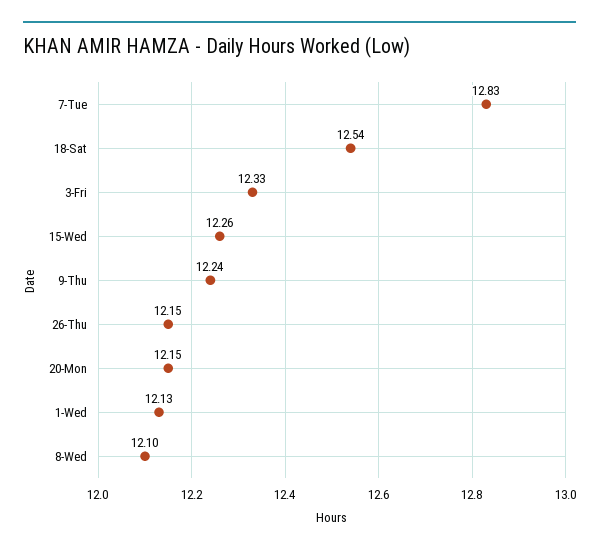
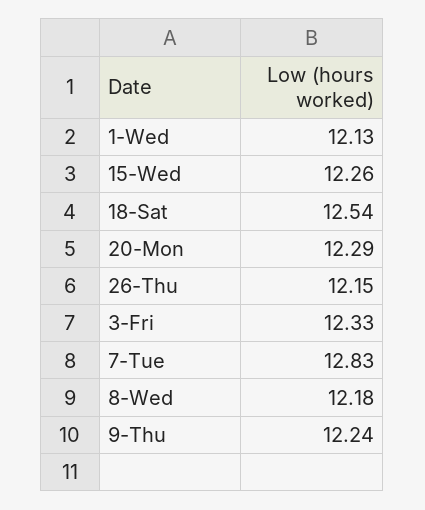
20-Mon: 12.15 -> 12.29
8-Wed: 12.1 -> 12.18

